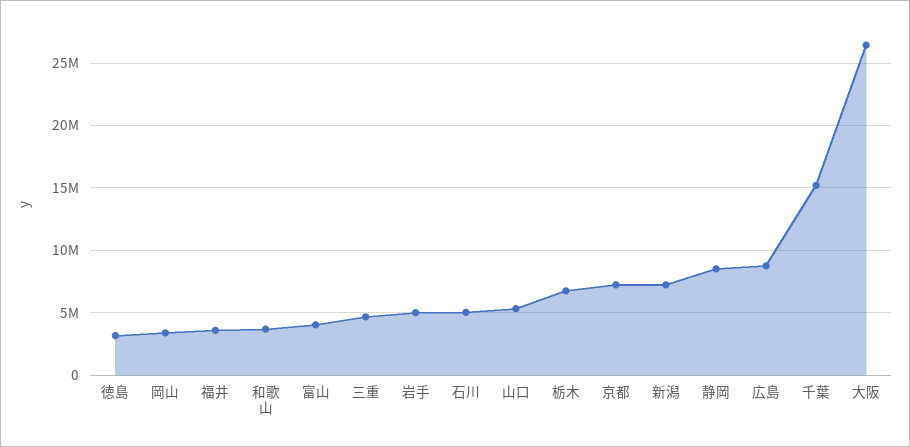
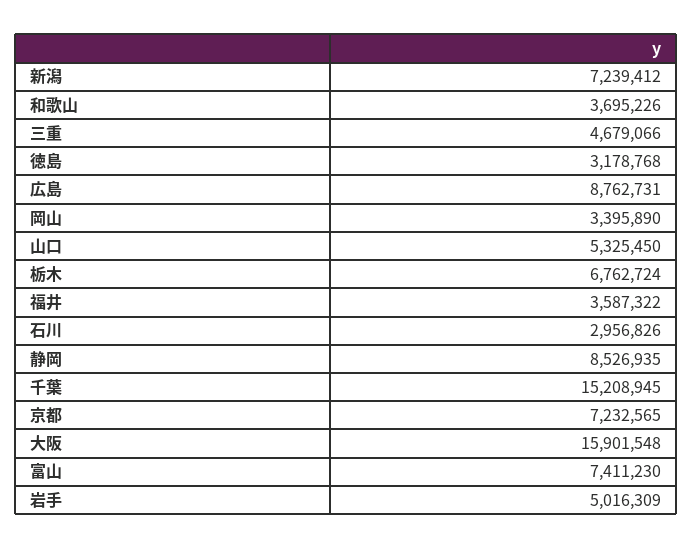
富山: 4000000 -> 7411230
石川: 5000000 -> 2956826
大阪: 26500000 -> 15901548

